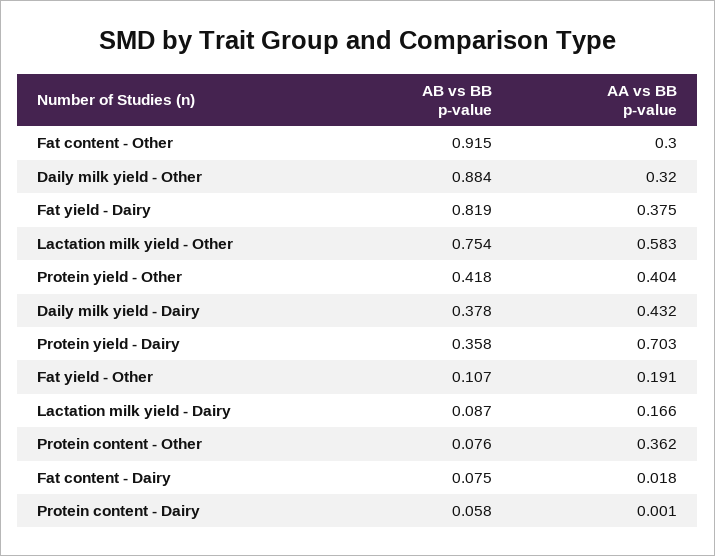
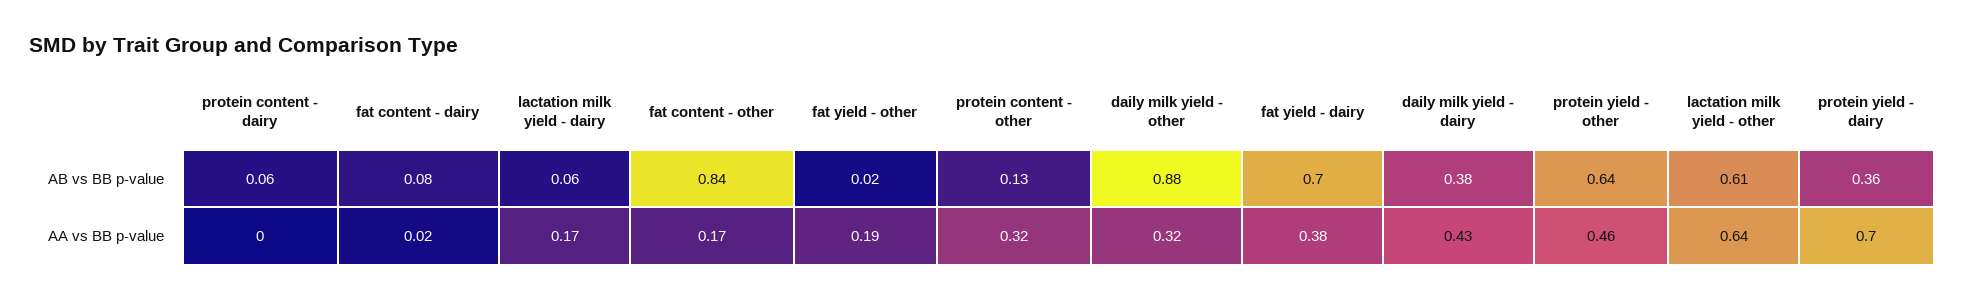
AB vs BB p-value, Fat content - Other: 0.915 -> 0.84
AA vs BB p-value, Fat content - Other: 0.3 -> 0.17
AB vs BB p-value, Fat yield - Dairy: 0.819 -> 0.7
AB vs BB p-value, Lactation milk yield - Other: 0.754 -> 0.61
AA vs BB p-value, Lactation milk yield - Other: 0.583 -> 0.64
AB vs BB p-value, Protein yield - Other: 0.418 -> 0.64
AA vs BB p-value, Protein yield - Other: 0.404 -> 0.46
AB vs BB p-value, Fat yield - Other: 0.107 -> 0.02
AB vs BB p-value, Lactation milk yield - Dairy: 0.087 -> 0.06
AB vs BB p-value, Protein content - Other: 0.076 -> 0.13
AA vs BB p-value, Protein content - Other: 0.362 -> 0.32

